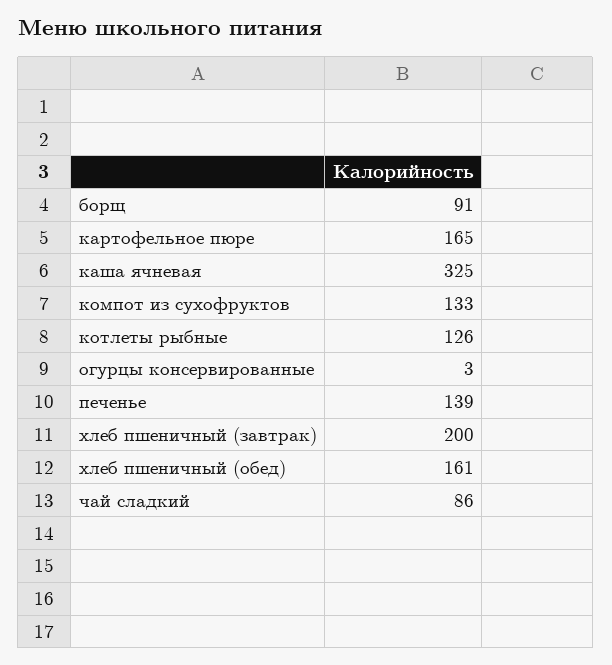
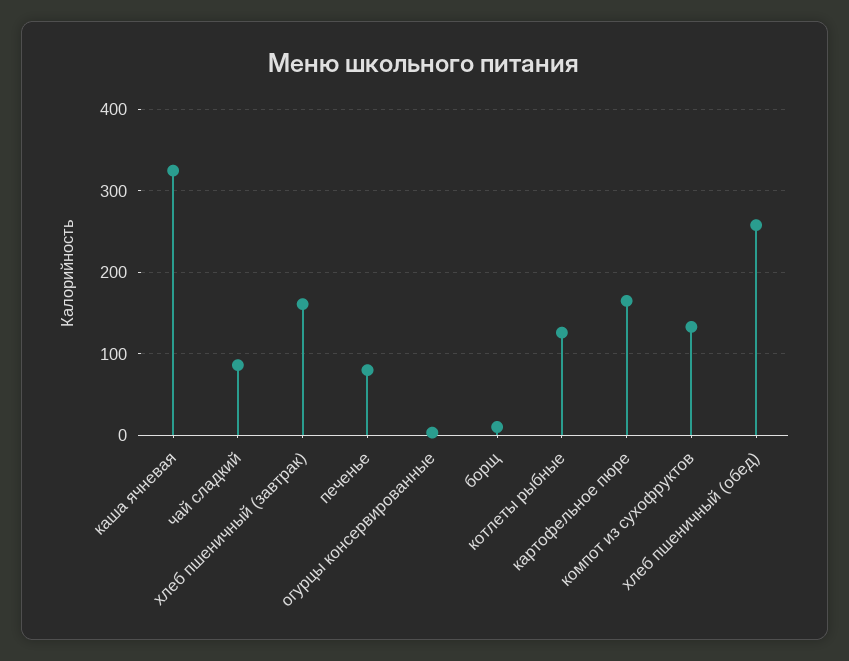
борщ: 91 -> 10
печенье: 139 -> 80
хлеб пшеничный (завтрак): 200 -> 160
хлеб пшеничный (обед): 161 -> 260

